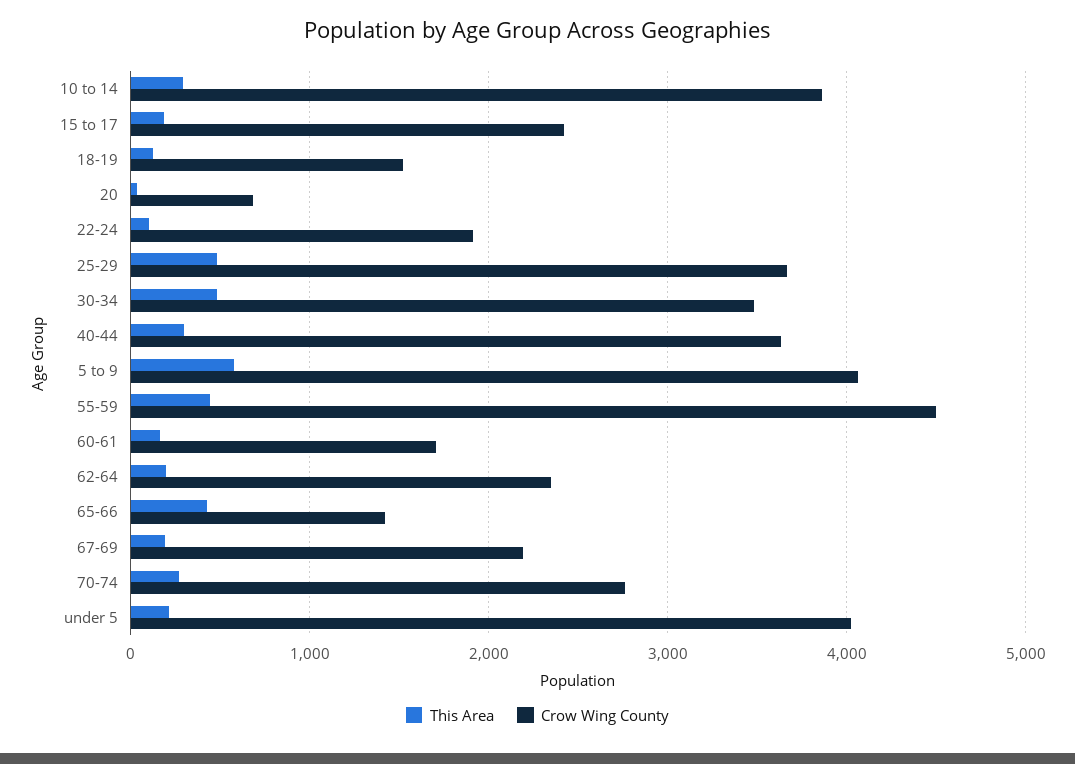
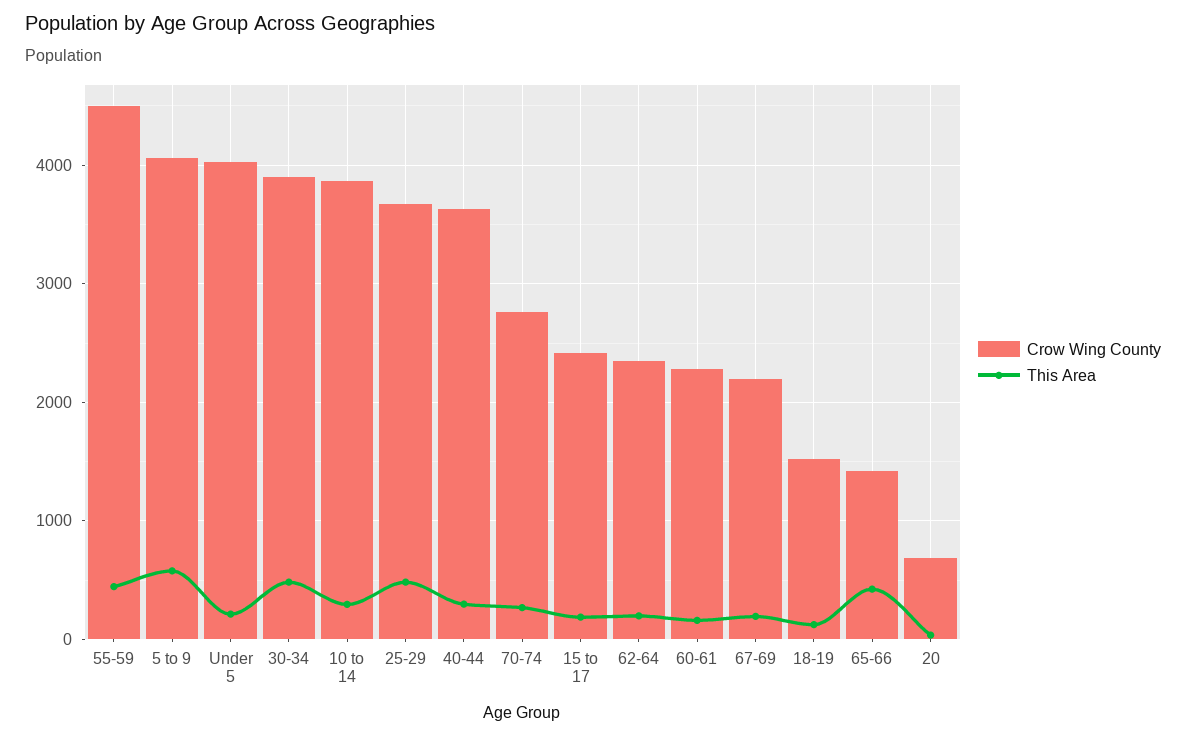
This Area, 22-24: 100 -> none
Crow Wing County, 22-24: 1900 -> none
Crow Wing County, 30-34: 3500 -> 3900
Crow Wing County, 60-61: 1700 -> 2300

